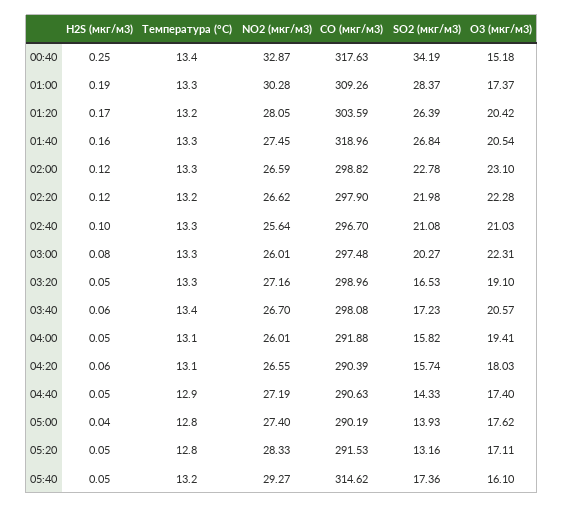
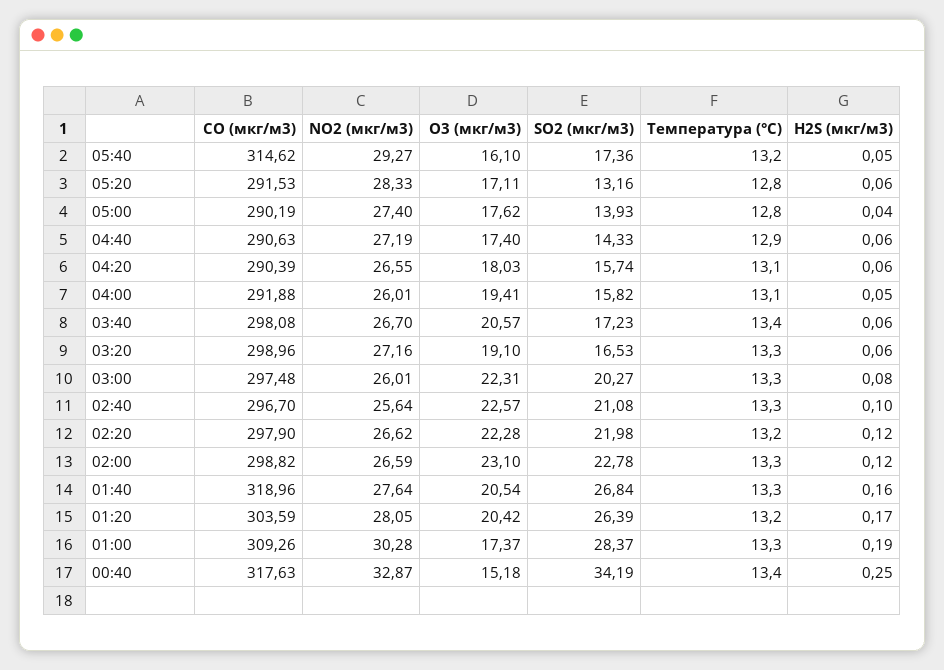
NO2 (мкг/м3), 01:40: 27.45 -> 27.64
O3 (мкг/м3), 02:40: 21.03 -> 22.57
H2S (мкг/м3), 03:20: 0.05 -> 0.06
H2S (мкг/м3), 04:40: 0.05 -> 0.06
H2S (мкг/м3), 05:20: 0.05 -> 0.06

